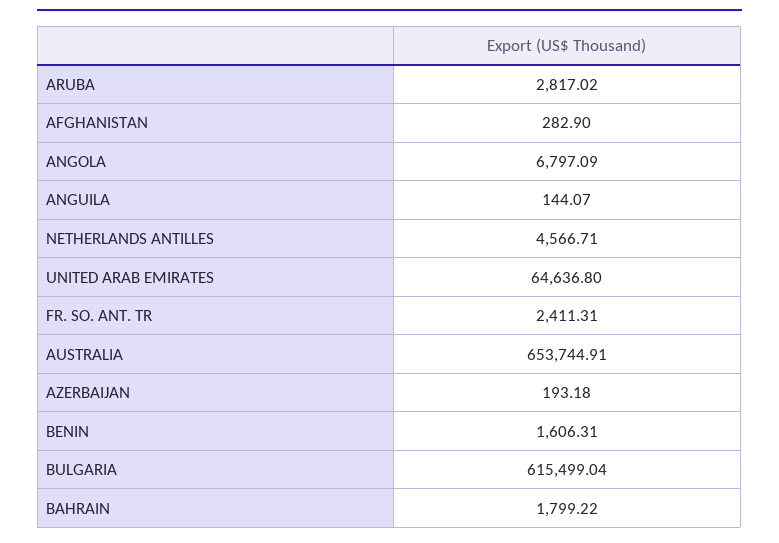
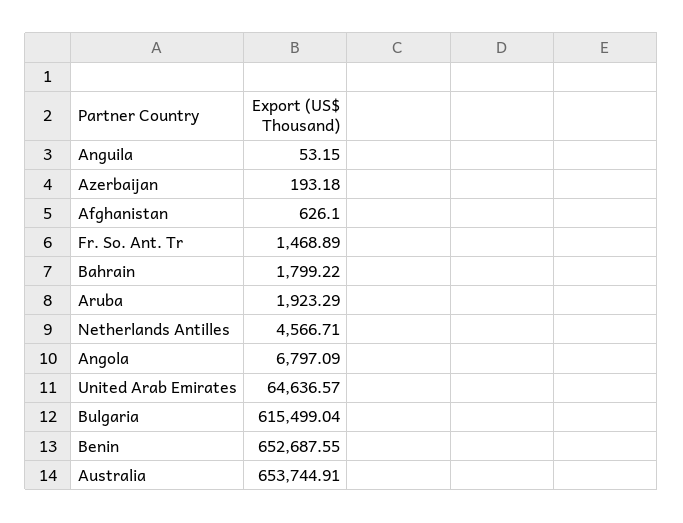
ARUBA: 2817.02 -> 1923.29
AFGHANISTAN: 282.9 -> 626.1
ANGUILA: 144.07 -> 53.15
UNITED ARAB EMIRATES: 64636.8 -> 64636.57
FR. SO. ANT. TR: 2411.31 -> 1468.89
BENIN: 1606.31 -> 652687.55

